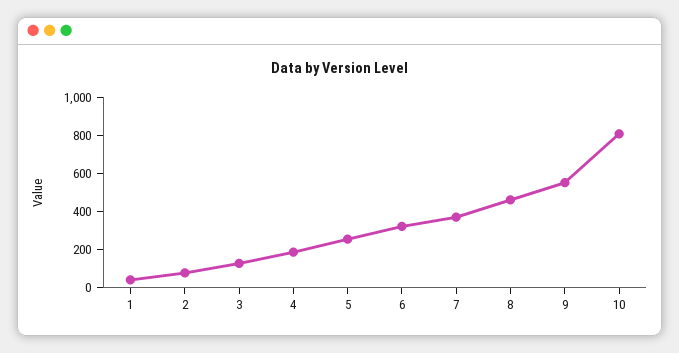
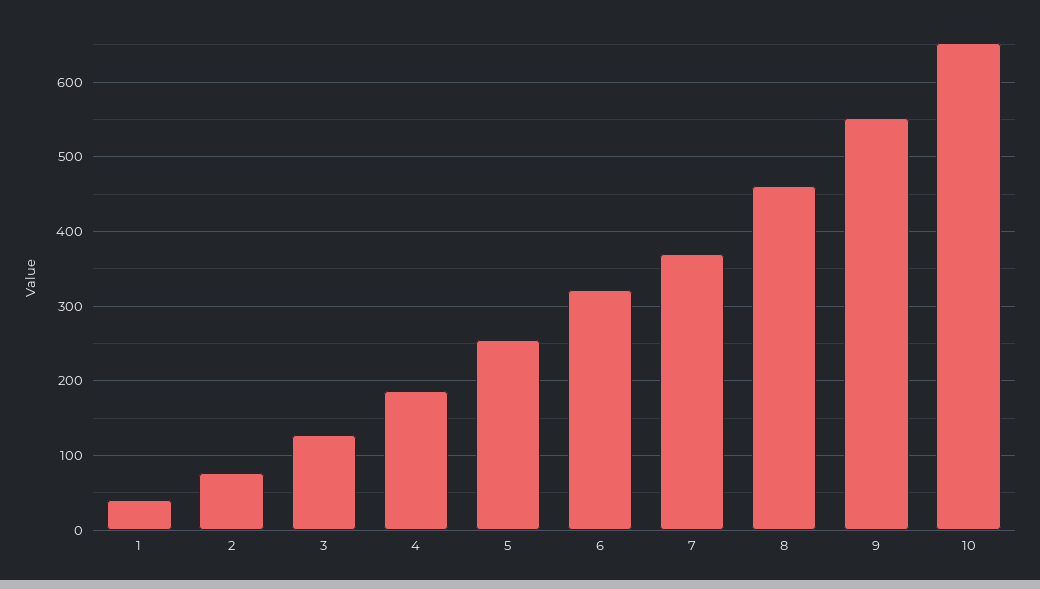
10: 800 -> 650

